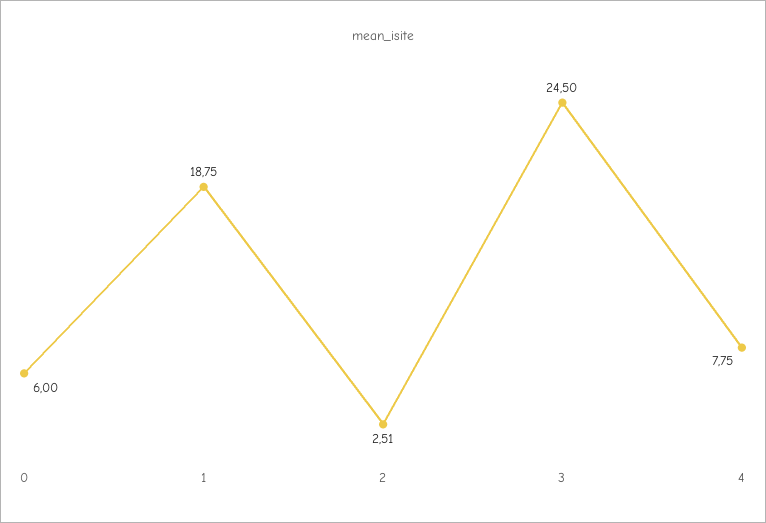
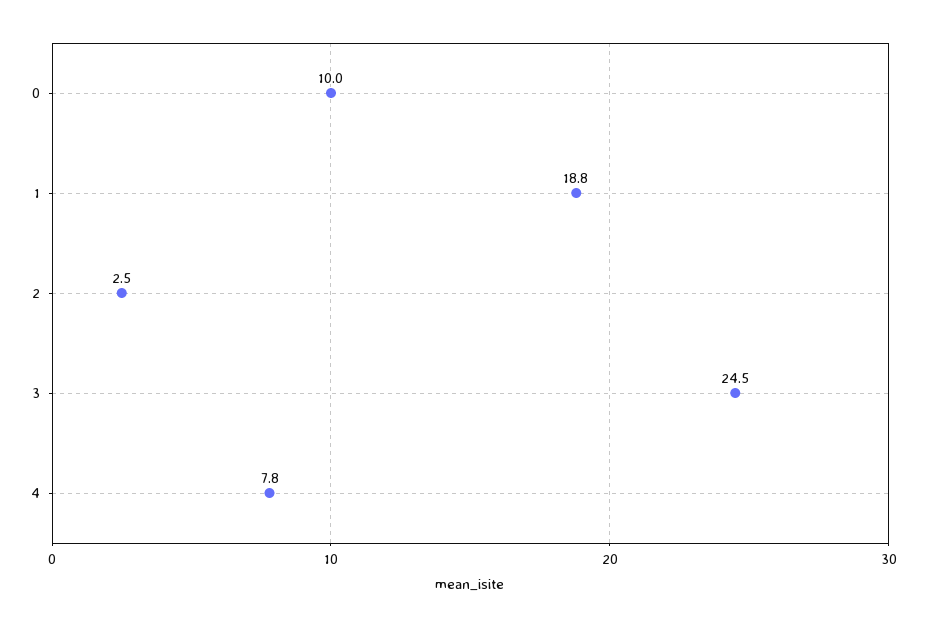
0: 6 -> 10

